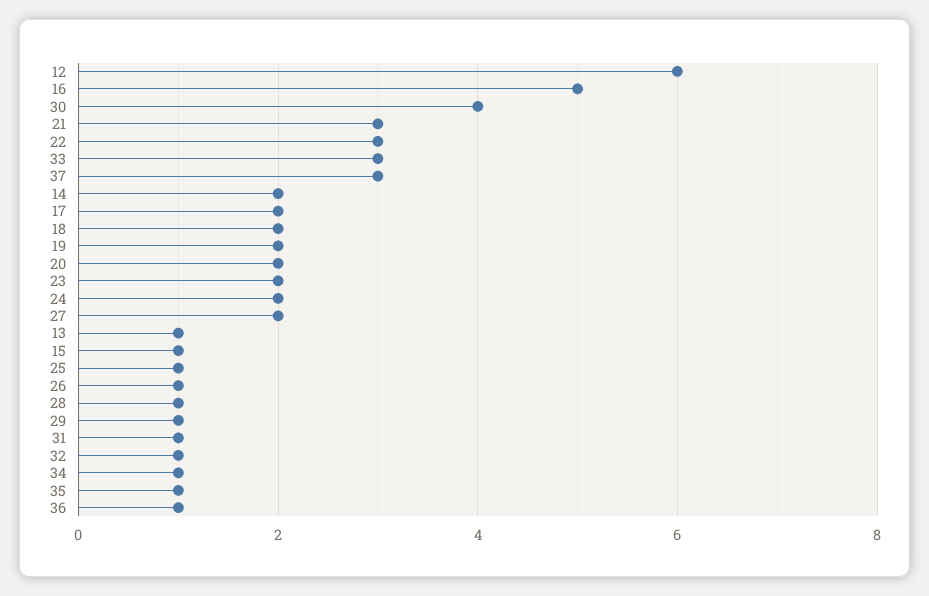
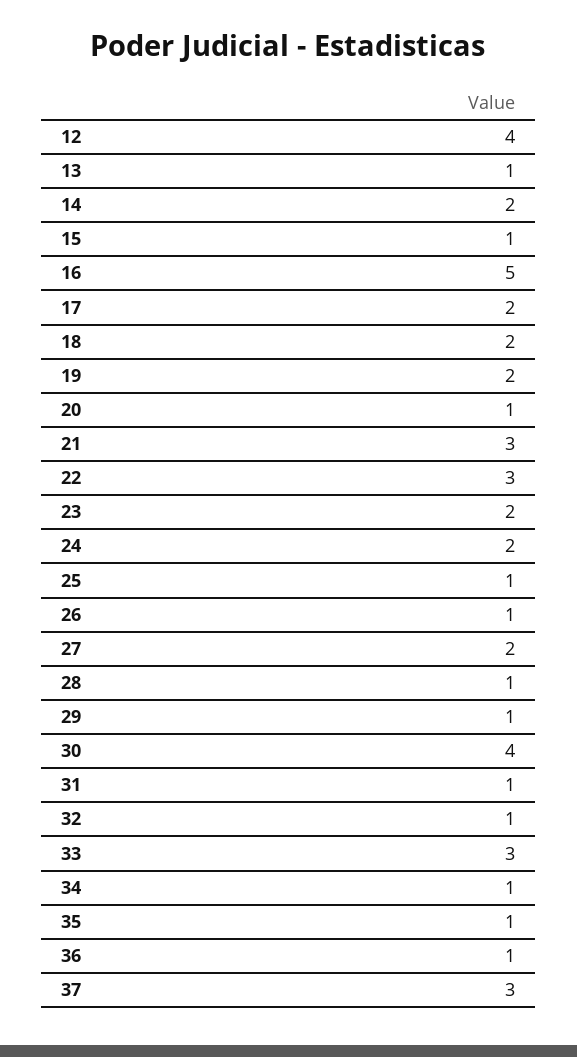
12: 6 -> 4
20: 2 -> 1

